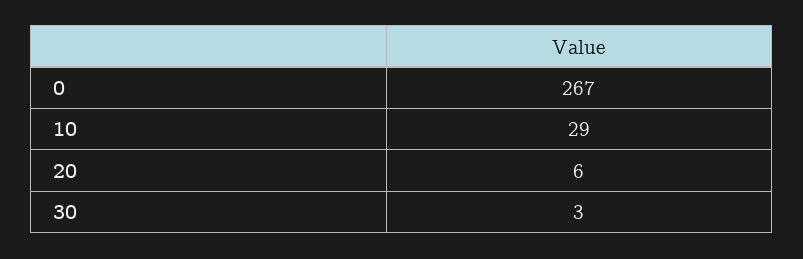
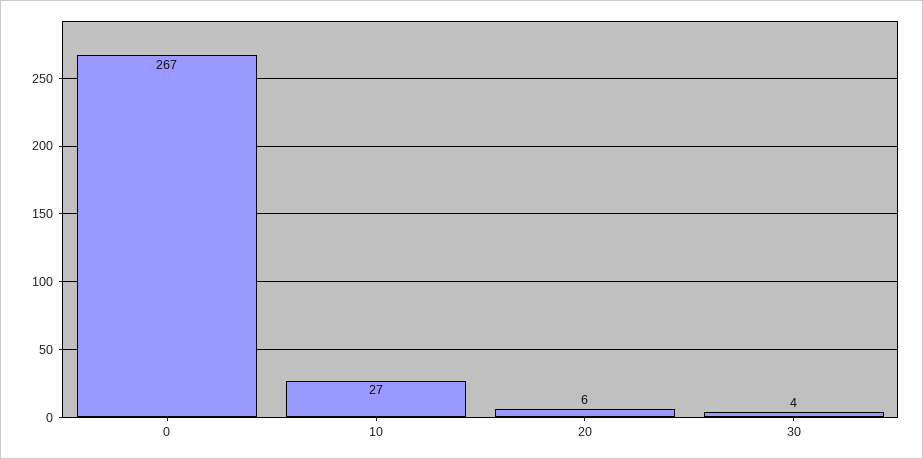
10: 29 -> 27
30: 3 -> 4

